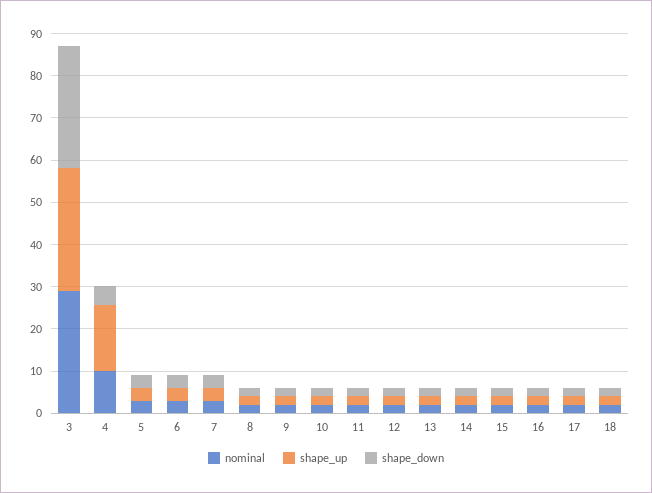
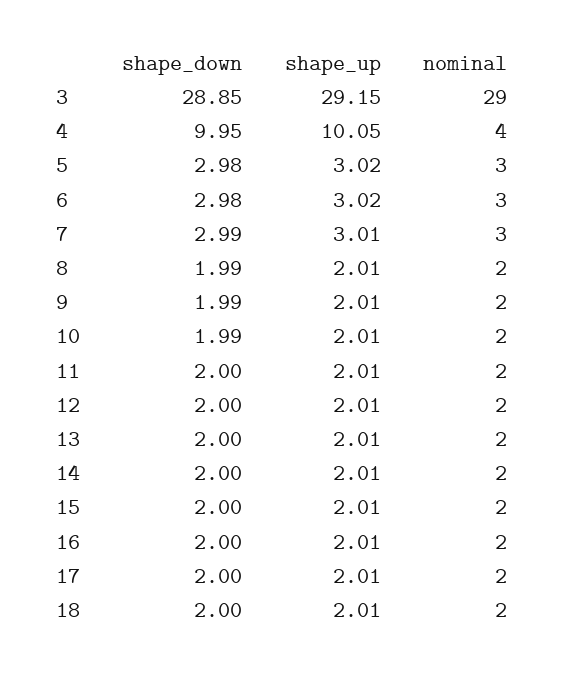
nominal, 4: 10 -> 4
shape_up, 4: 16 -> 10.05
shape_down, 4: 4 -> 9.95

